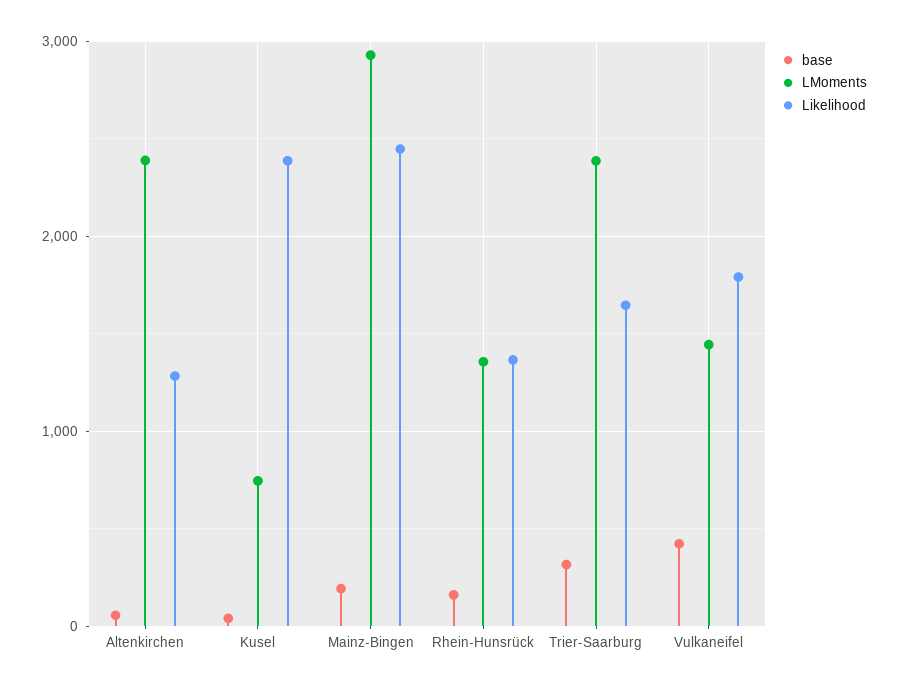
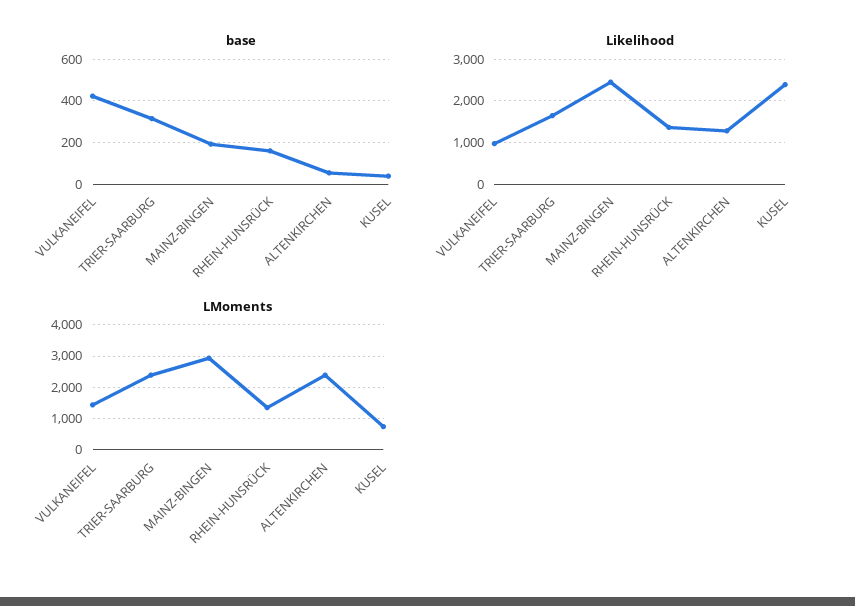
Likelihood, Vulkaneifel: 1800 -> 1000

